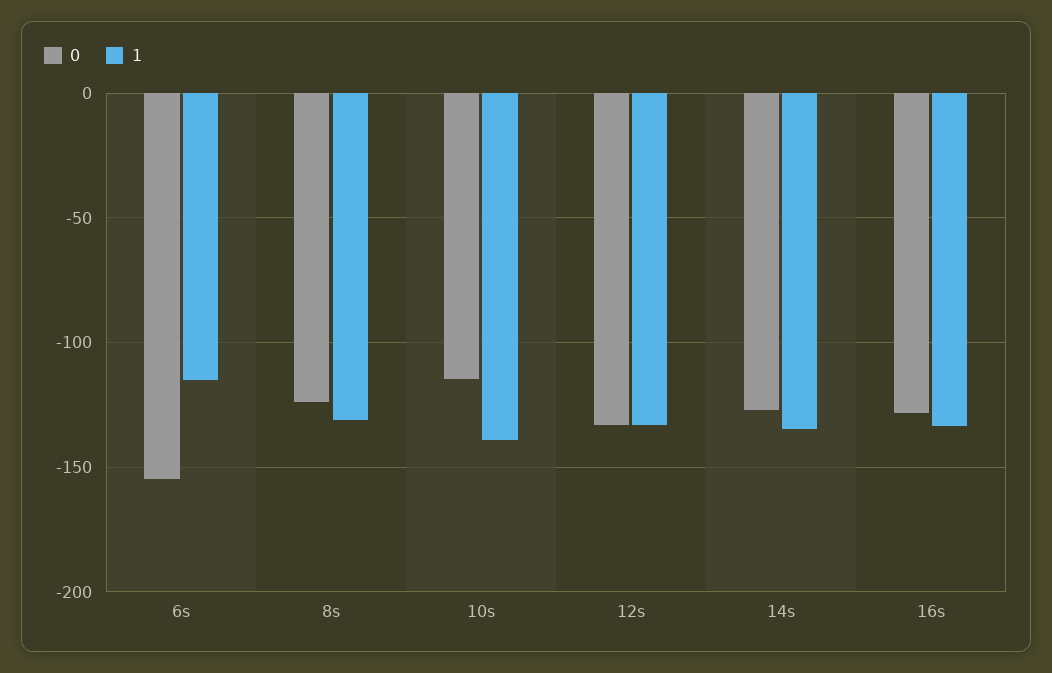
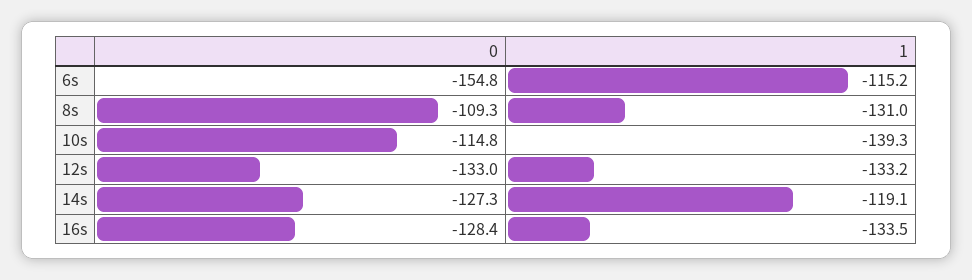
0, 8s: -125 -> -109.3
1, 14s: -135 -> -119.1

